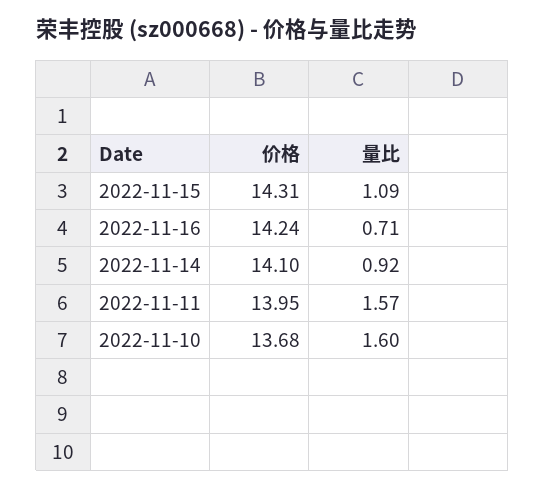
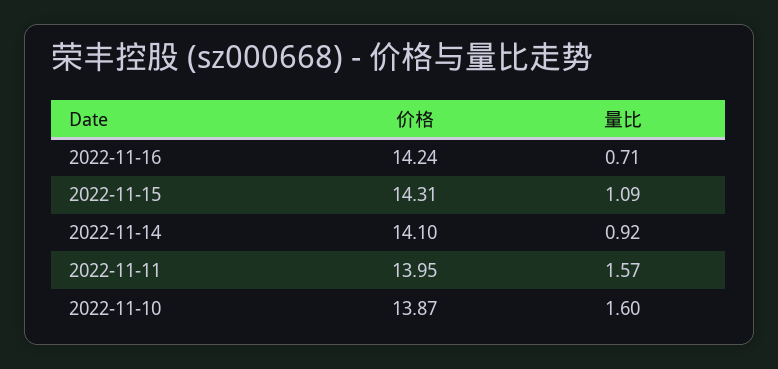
价格, 2022-11-10: 13.68 -> 13.87

